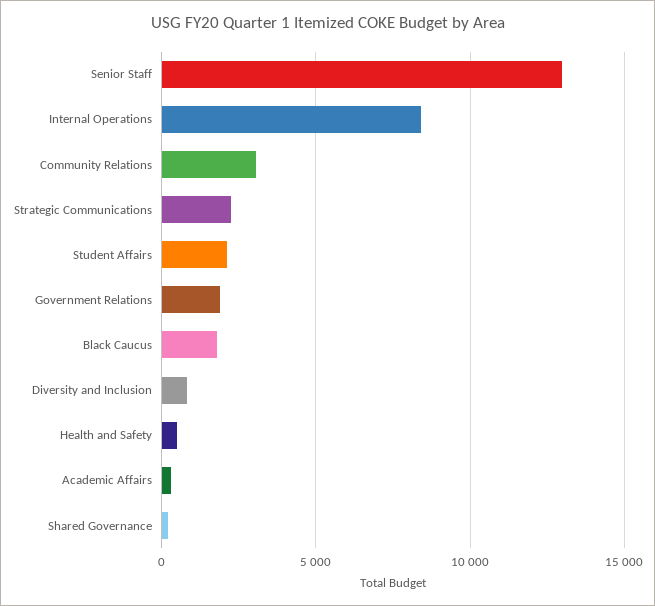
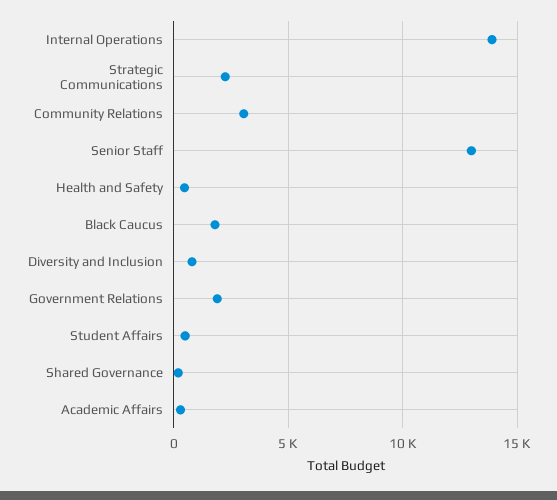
Internal Operations: 8500 -> 14000
Student Affairs: 2000 -> 500

